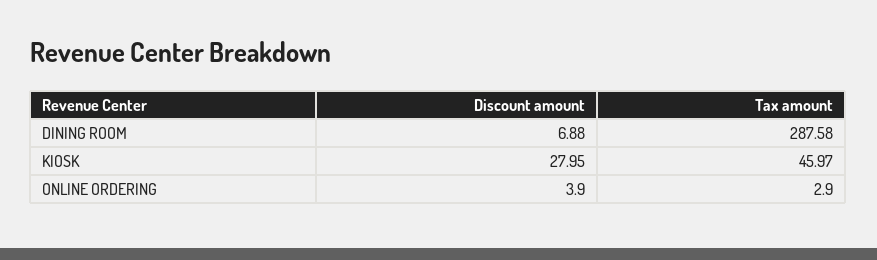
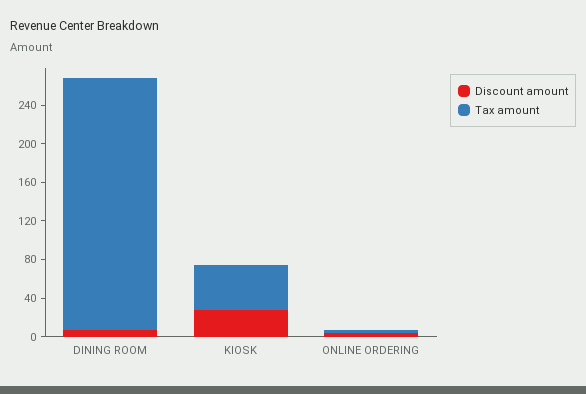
Tax amount, DINING ROOM: 287.58 -> 260

